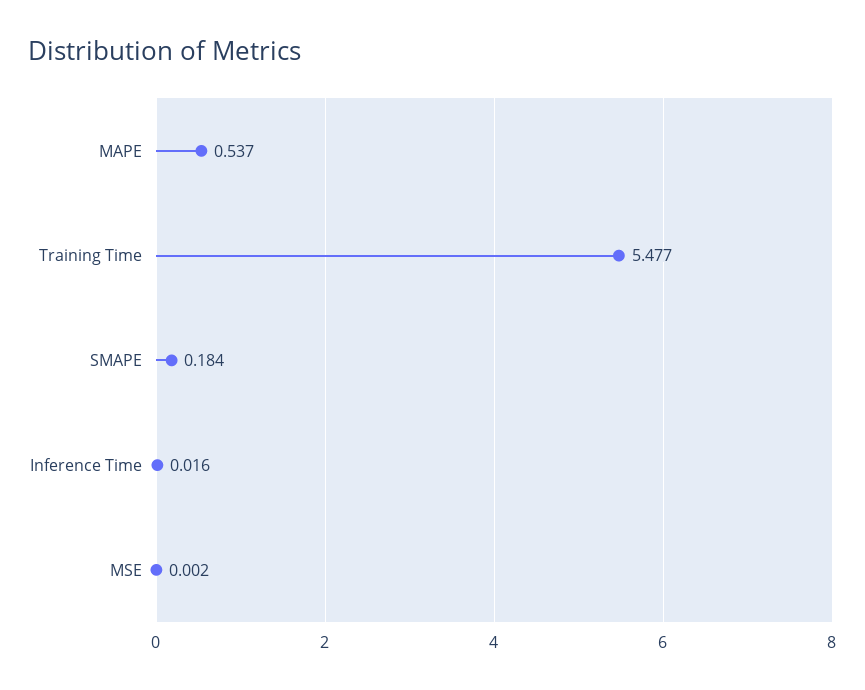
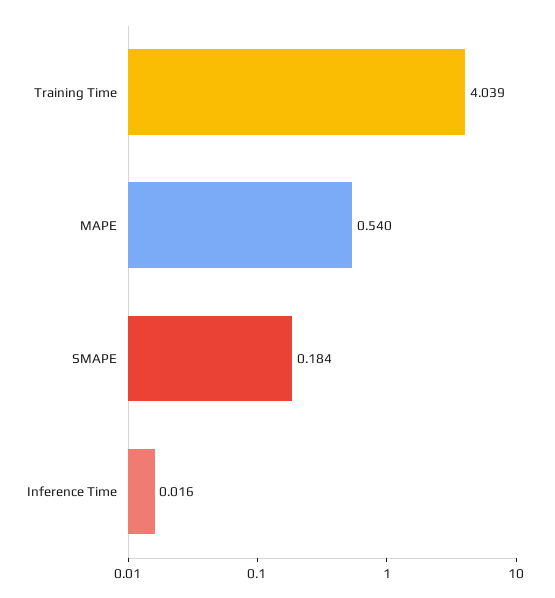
MAPE: 0.537 -> 0.54
Training Time: 5.477 -> 4.039
MSE: 0.002 -> none

